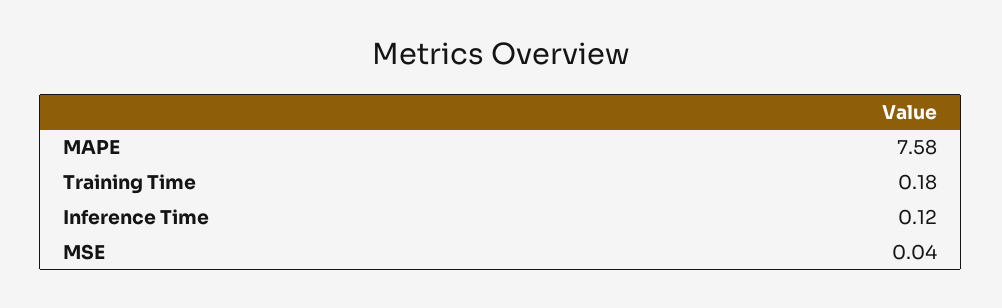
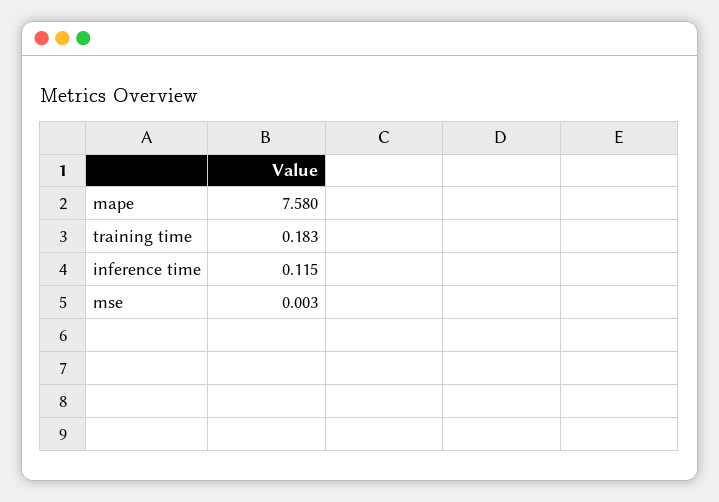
MSE: 0.04 -> 0.003

